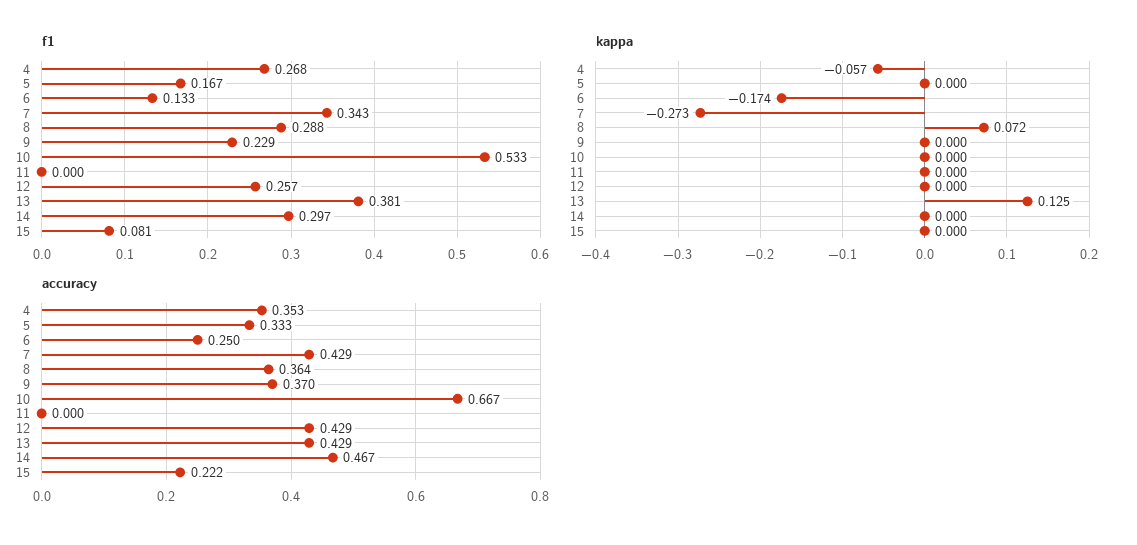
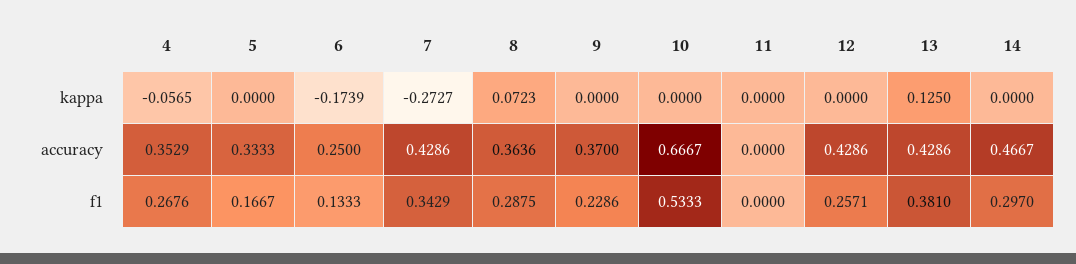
f1, 15: 0.081 -> none
kappa, 15: 0 -> none
accuracy, 15: 0.222 -> none

